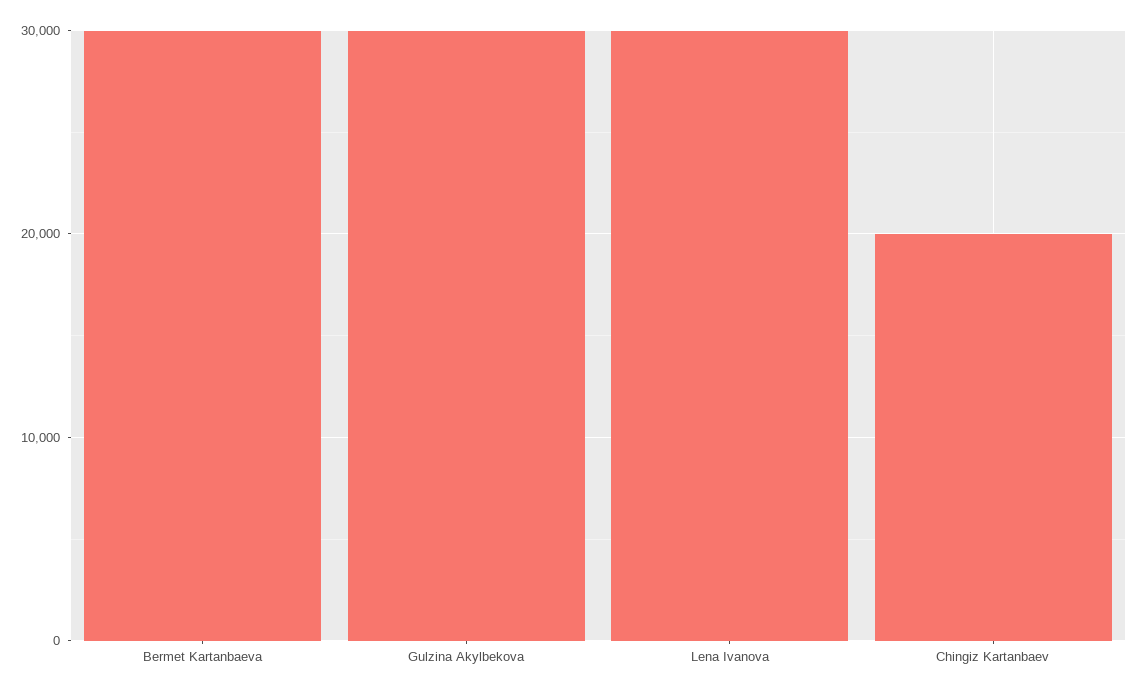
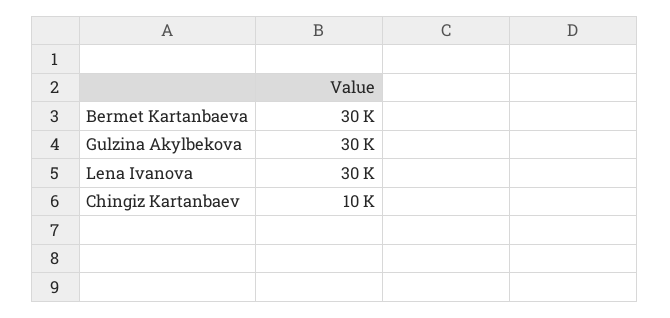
Chingiz Kartanbaev: 20000 -> 10000

